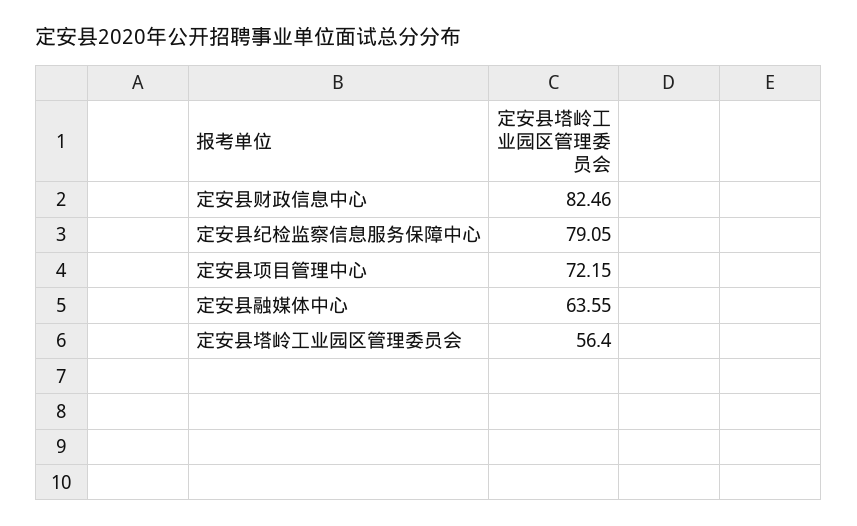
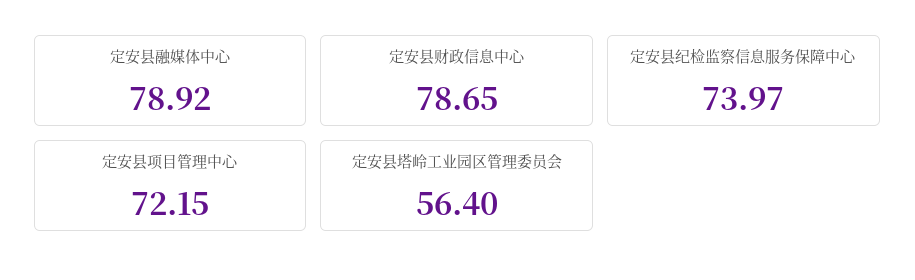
定安县财政信息中心: 82.46 -> 78.65
定安县纪检监察信息服务保障中心: 79.05 -> 73.97
定安县融媒体中心: 63.55 -> 78.92

